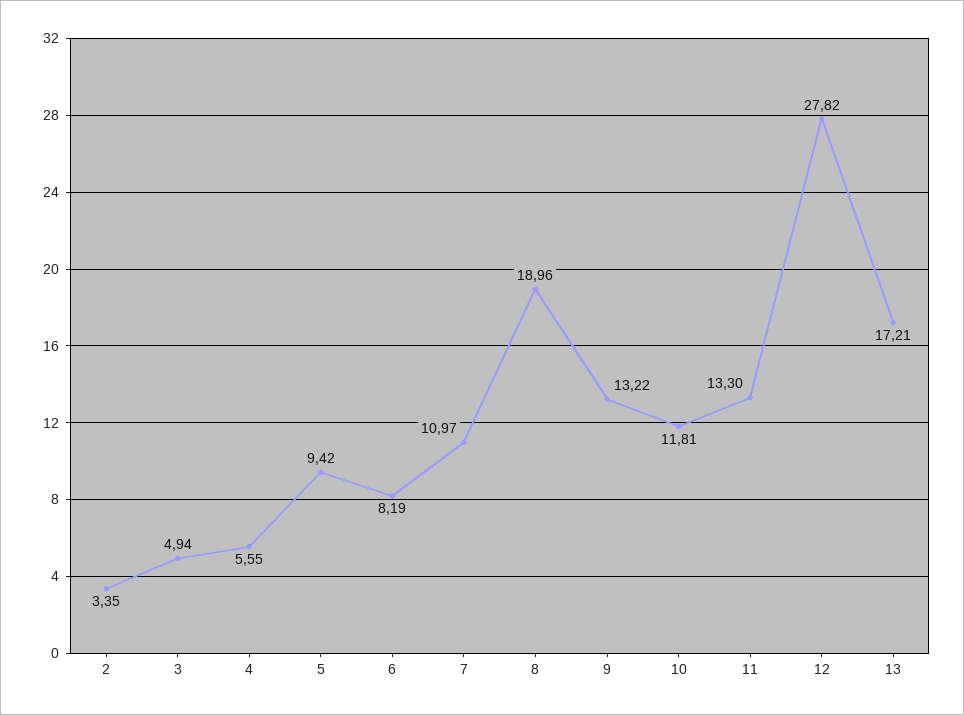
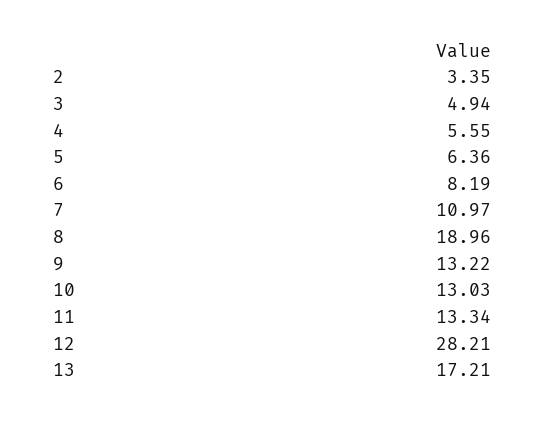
5: 9.42 -> 6.36
10: 11.81 -> 13.03
11: 13.3 -> 13.34
12: 27.82 -> 28.21

